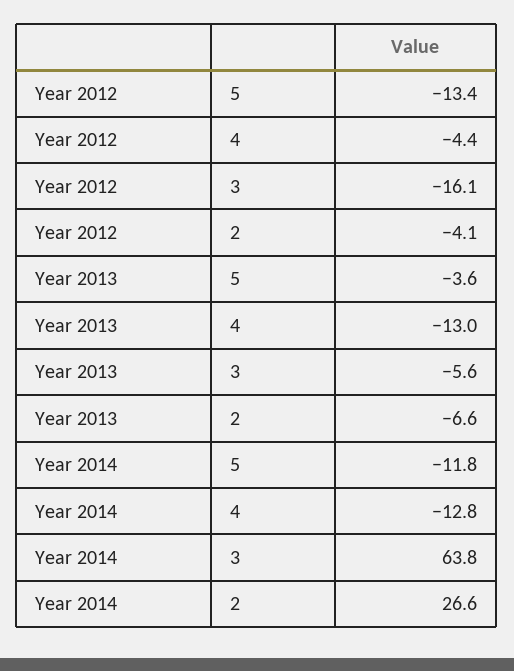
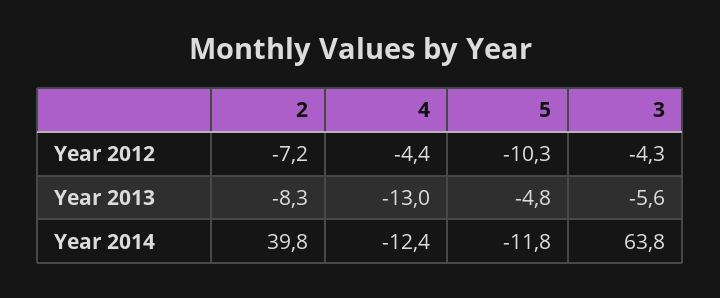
Year 2012, 5: -13.4 -> -10.3
Year 2012, 3: -16.1 -> -4.3
Year 2012, 2: -4.1 -> -7.2
Year 2013, 5: -3.6 -> -4.8
Year 2013, 2: -6.6 -> -8.3
Year 2014, 4: -12.8 -> -12.4
Year 2014, 2: 26.6 -> 39.8

